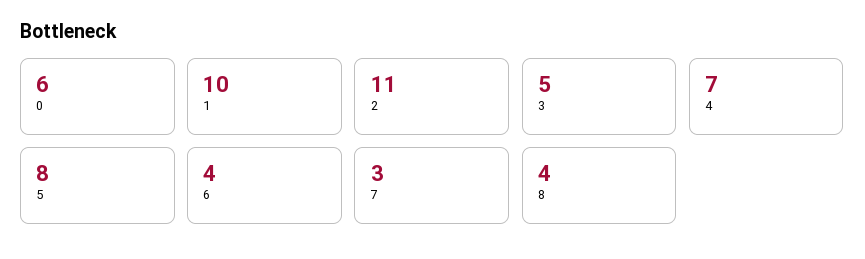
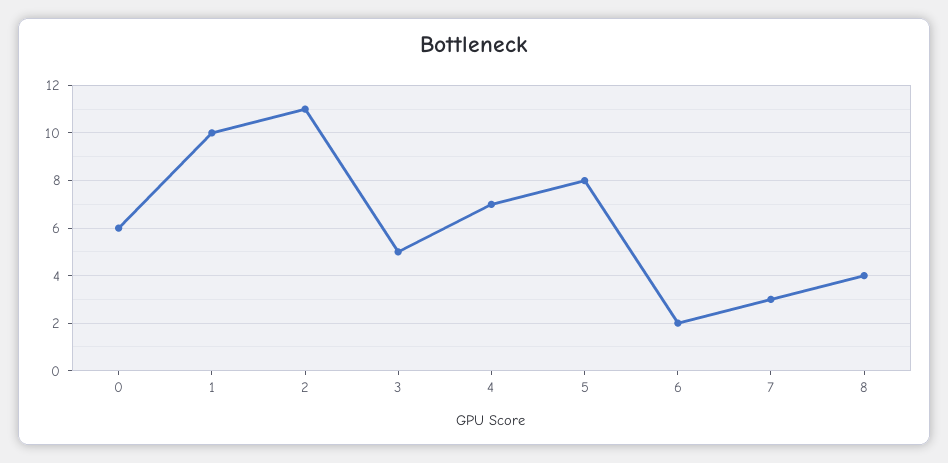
6: 4 -> 2

